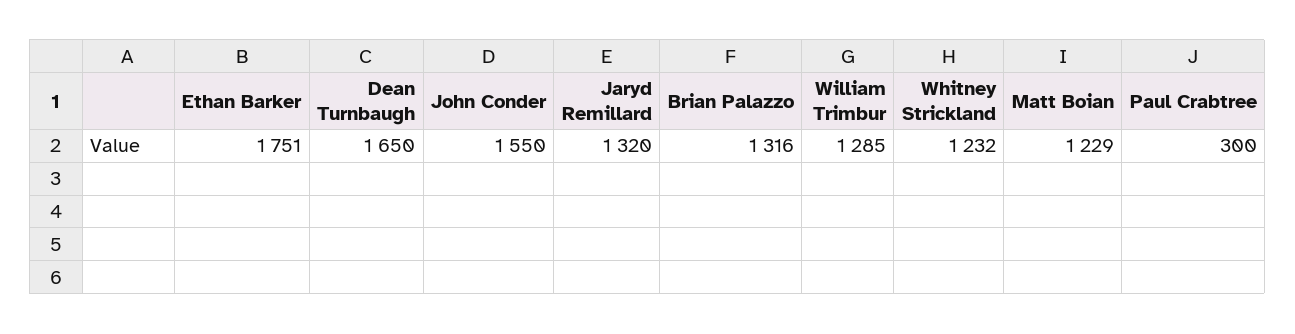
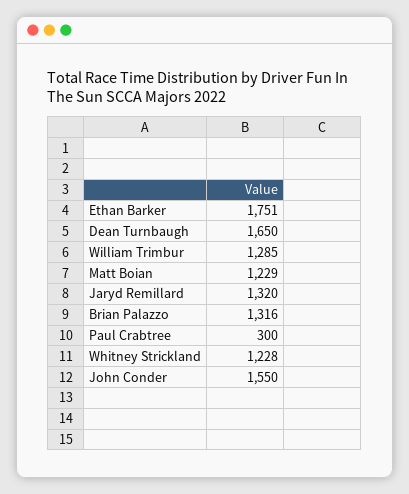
Whitney Strickland: 1232 -> 1228

